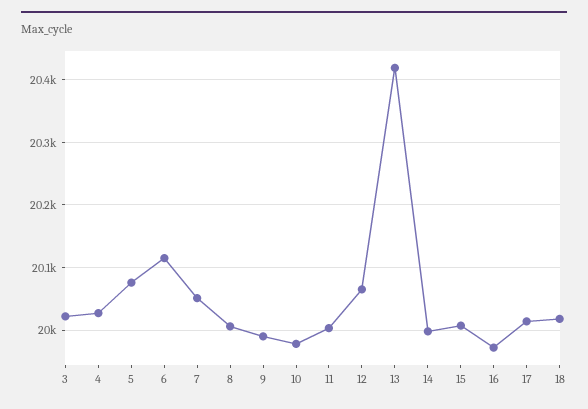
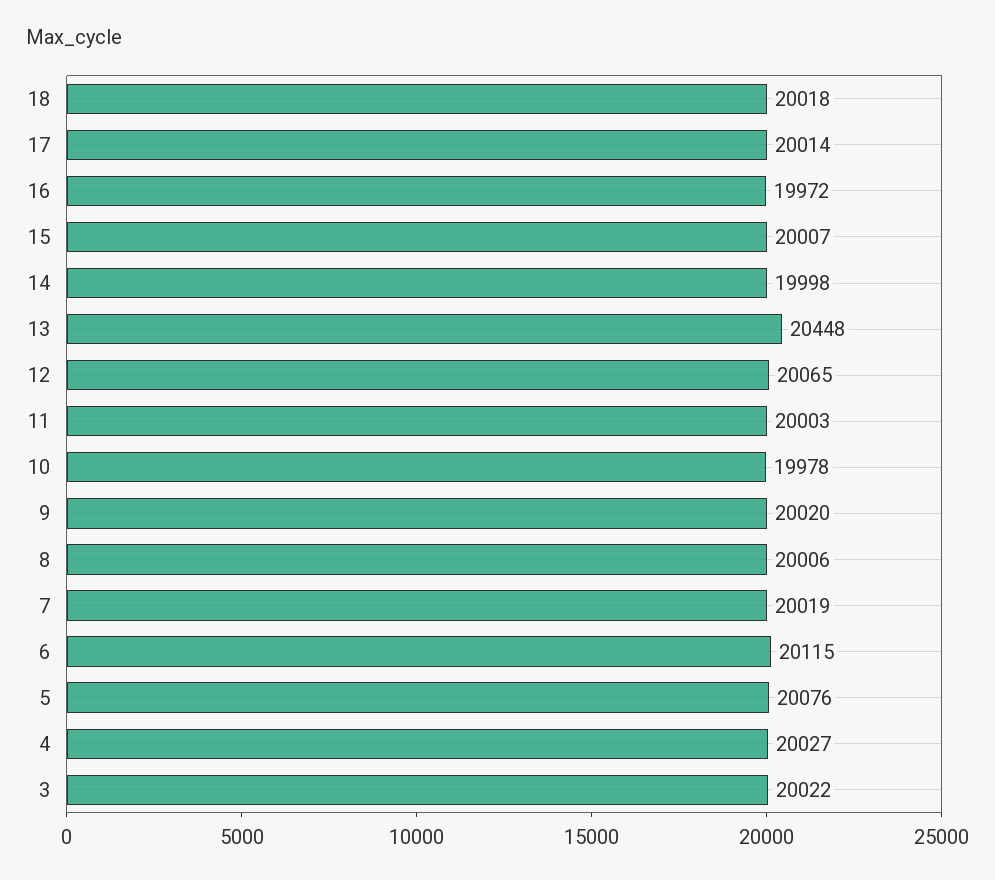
7: 20050 -> 20019
9: 19990 -> 20020
13: 20420 -> 20448

